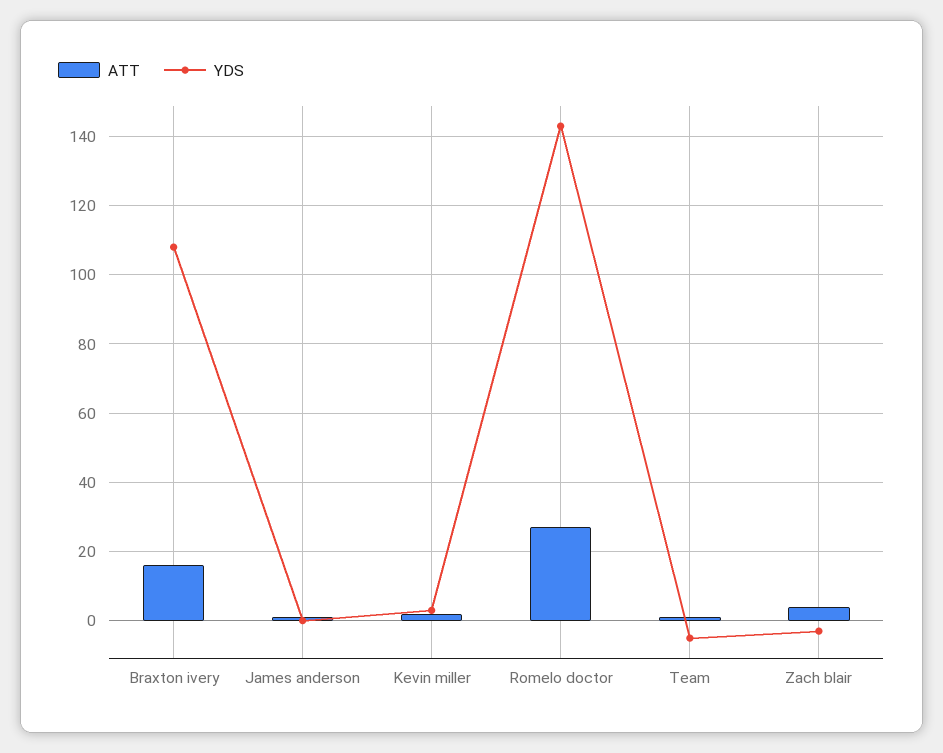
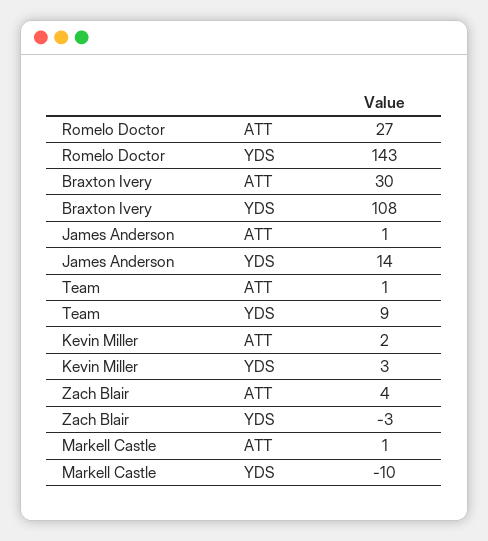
ATT, Braxton ivery: 15 -> 30
YDS, James anderson: 0 -> 14
YDS, Team: -5 -> 9
ATT, Markell Castle: none -> 1
YDS, Markell Castle: none -> -10

